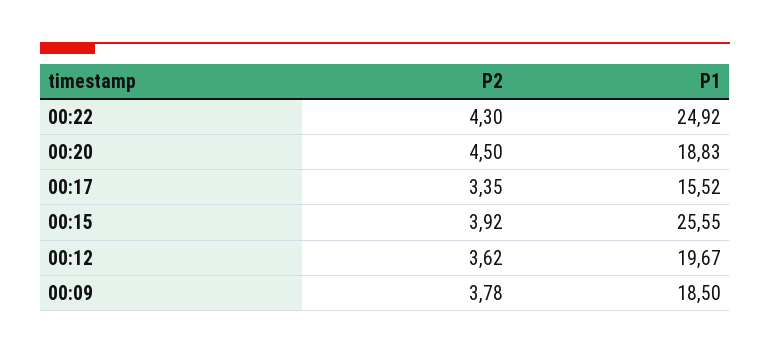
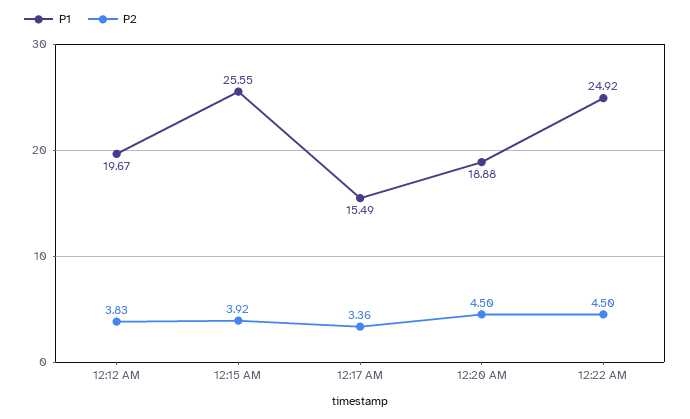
P2, 00:22: 4.3 -> 4.5
P1, 00:20: 18.83 -> 18.88
P2, 00:17: 3.35 -> 3.36
P1, 00:17: 15.52 -> 15.49
P2, 00:12: 3.62 -> 3.83
P2, 00:09: 3.78 -> none
P1, 00:09: 18.5 -> none

